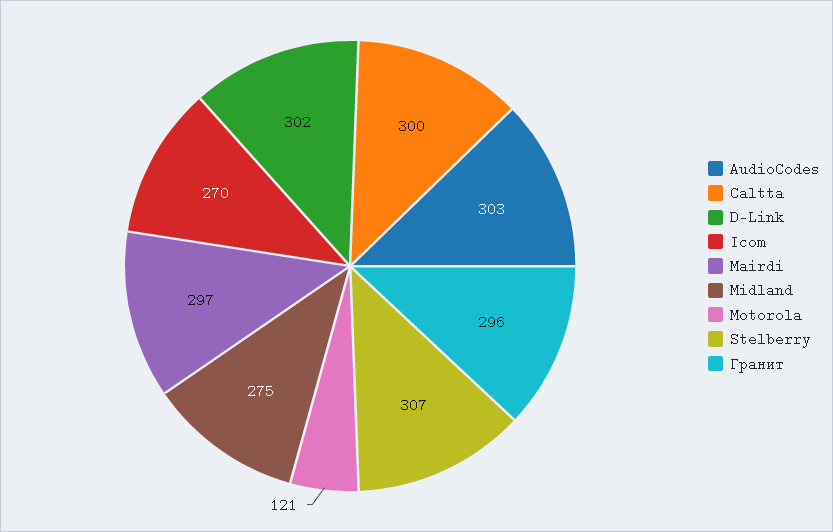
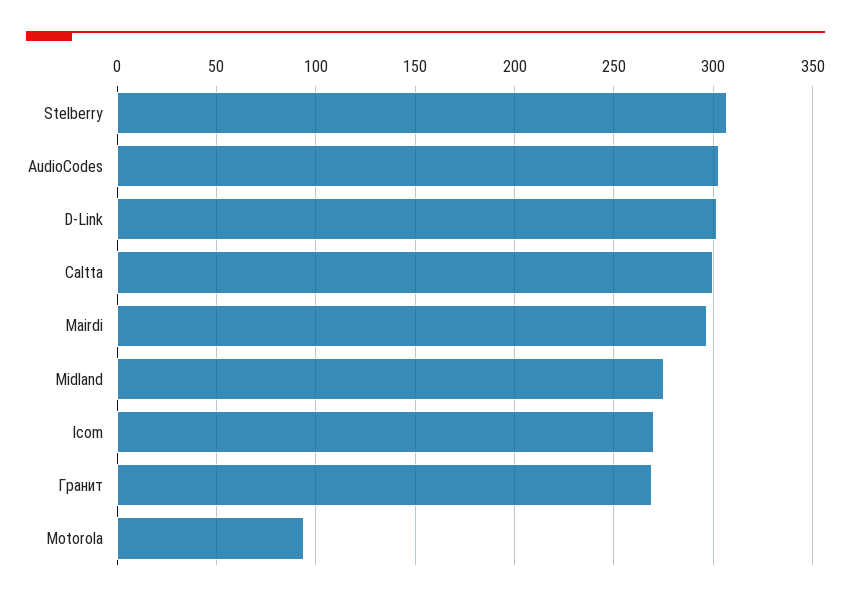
Motorola: 121 -> 95
Гранит: 296 -> 270

